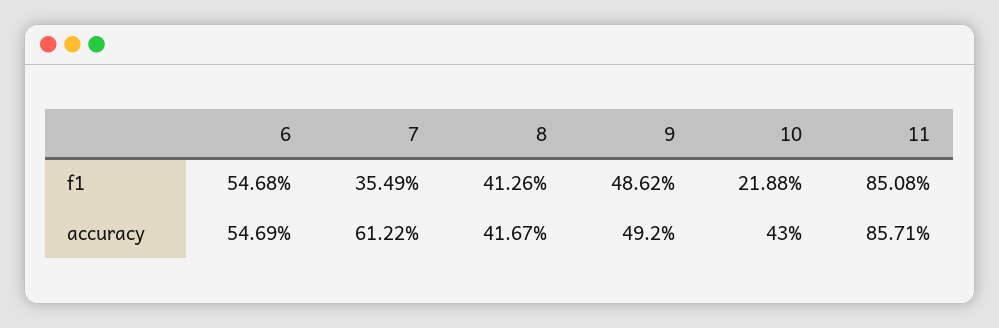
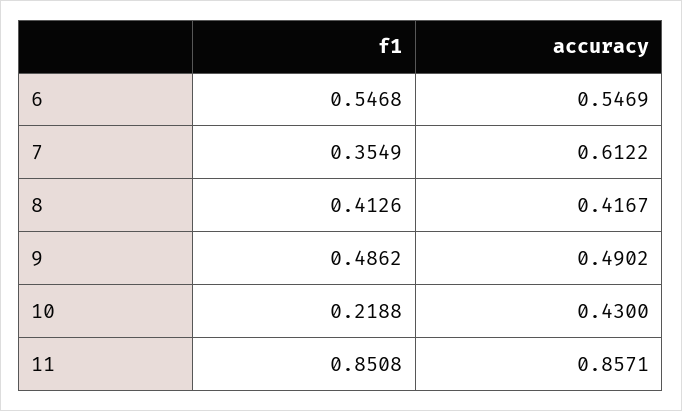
9, accuracy: 0.492 -> 0.4902

